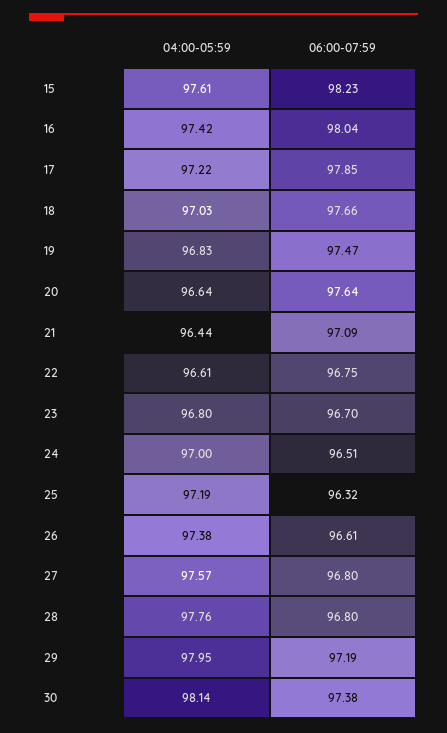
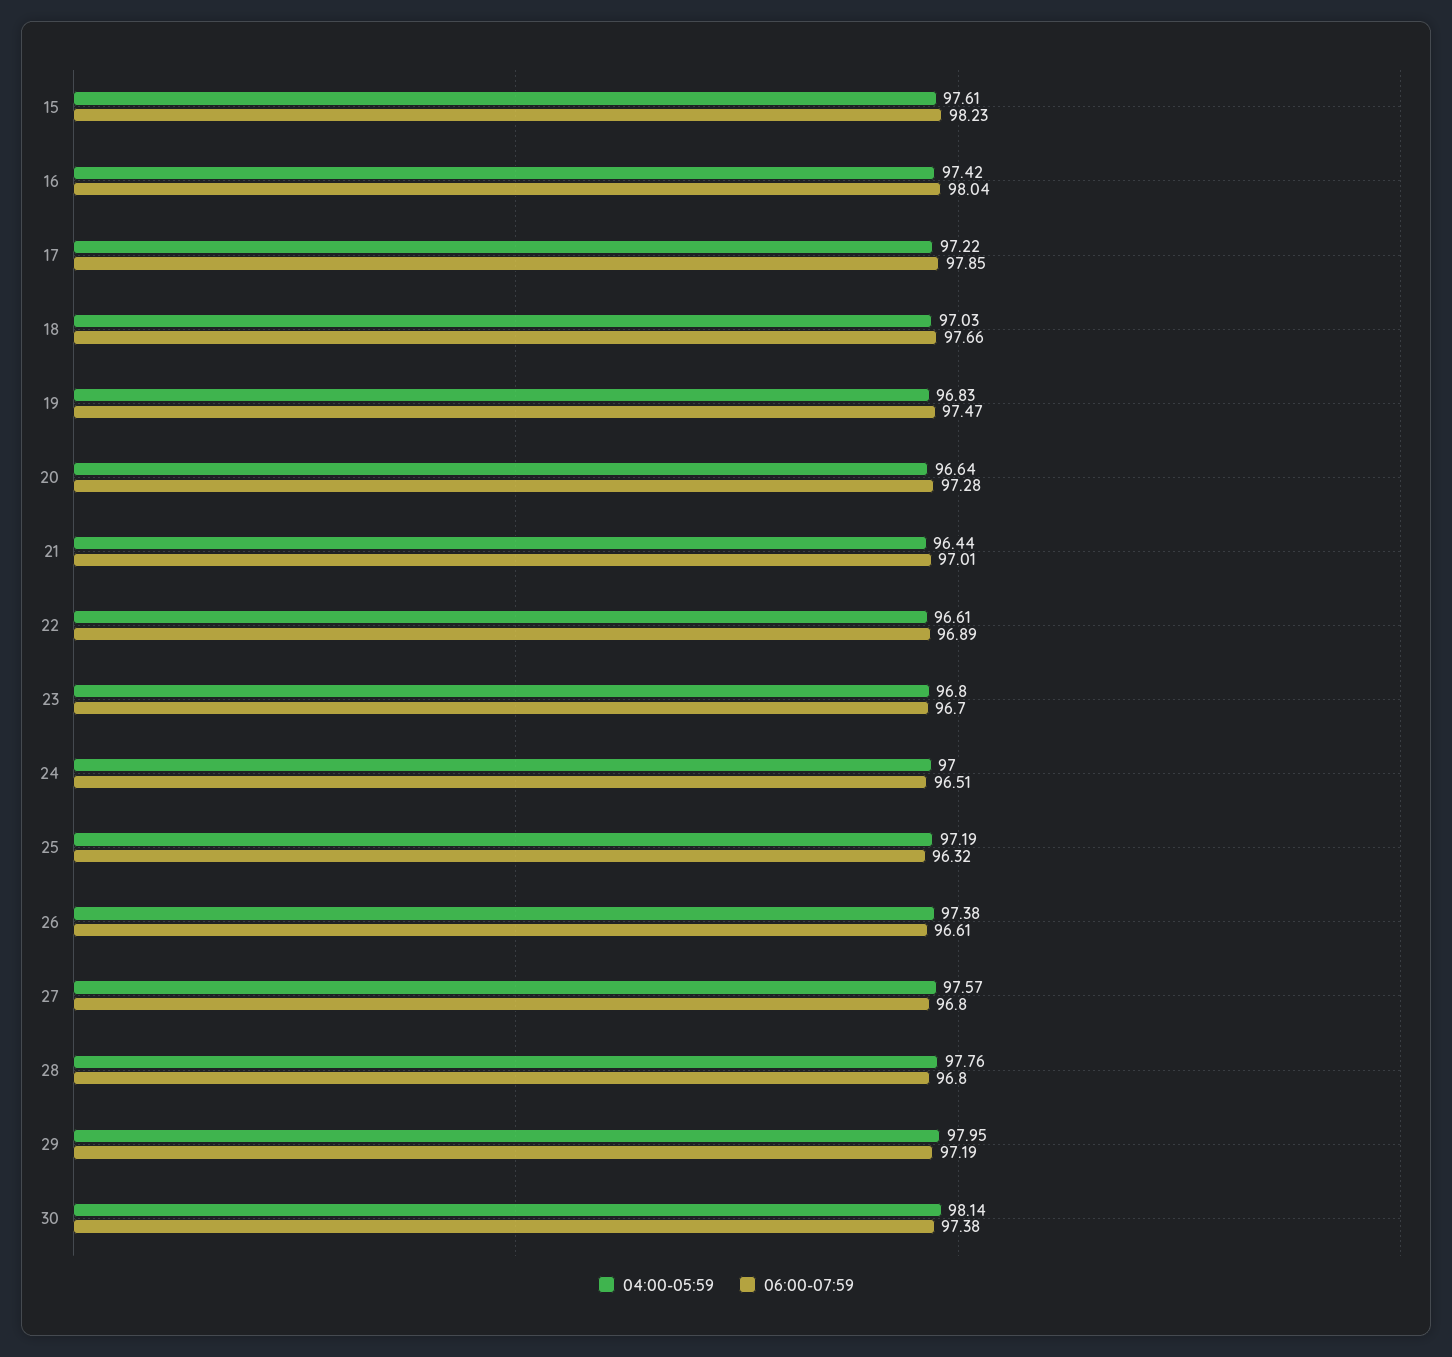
06:00-07:59, 20: 97.64 -> 97.28
06:00-07:59, 21: 97.09 -> 97.01
06:00-07:59, 22: 96.75 -> 96.89

